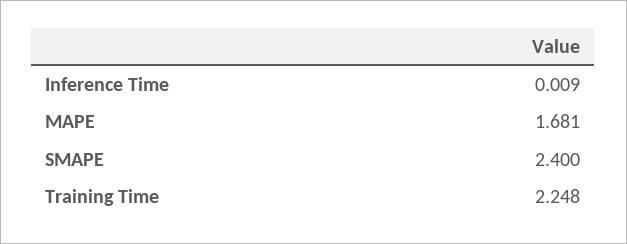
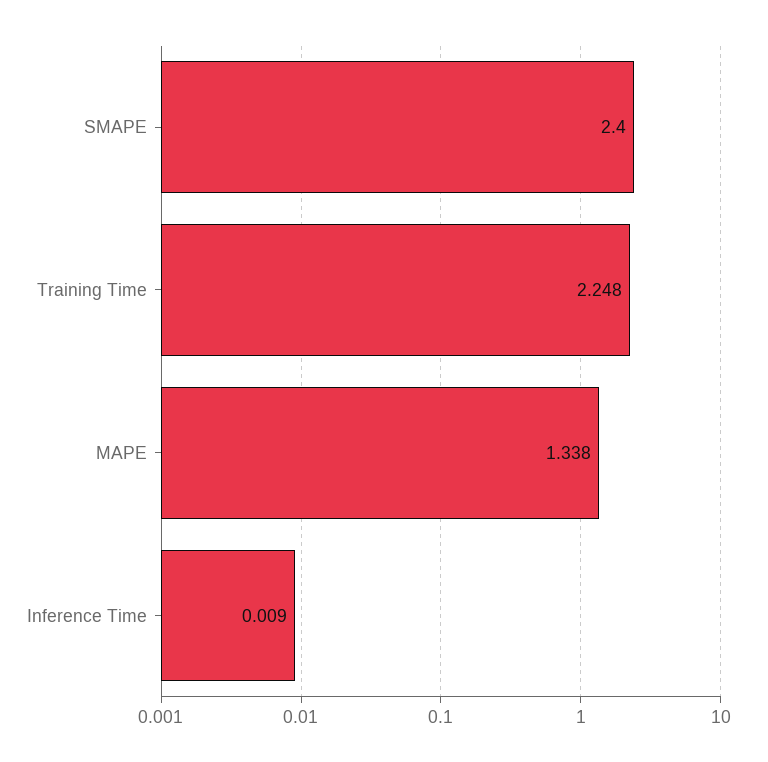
MAPE: 1.681 -> 1.338

